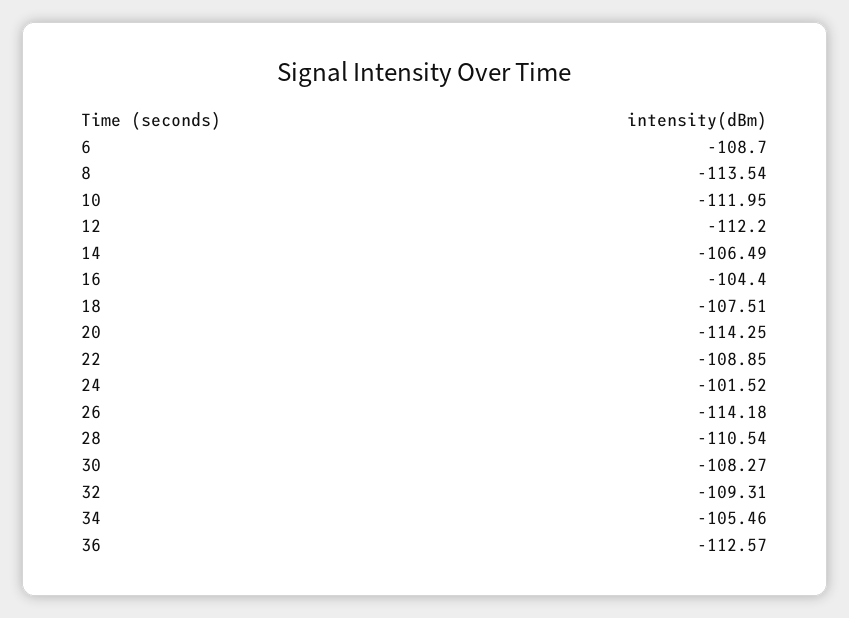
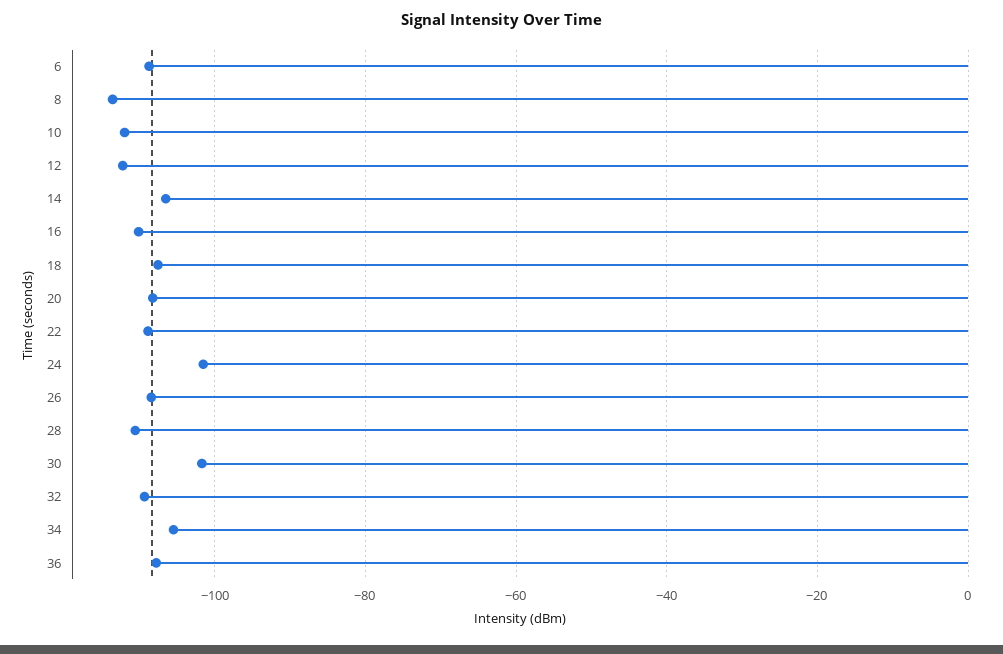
16: -104.4 -> -110
20: -114.25 -> -108
26: -114.18 -> -108
30: -108.27 -> -102
36: -112.57 -> -108

